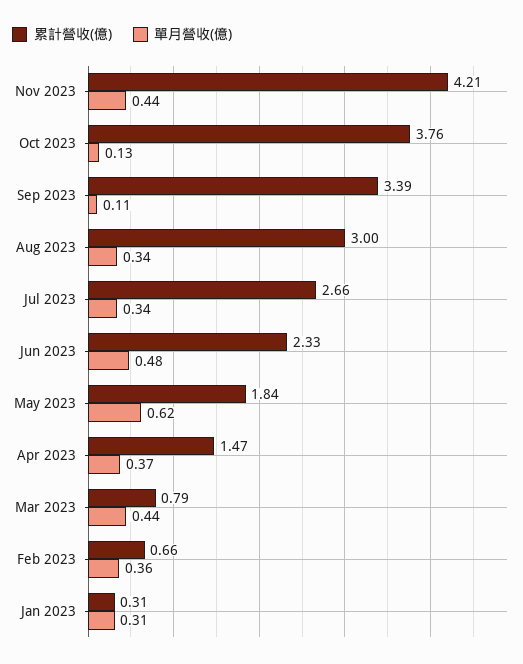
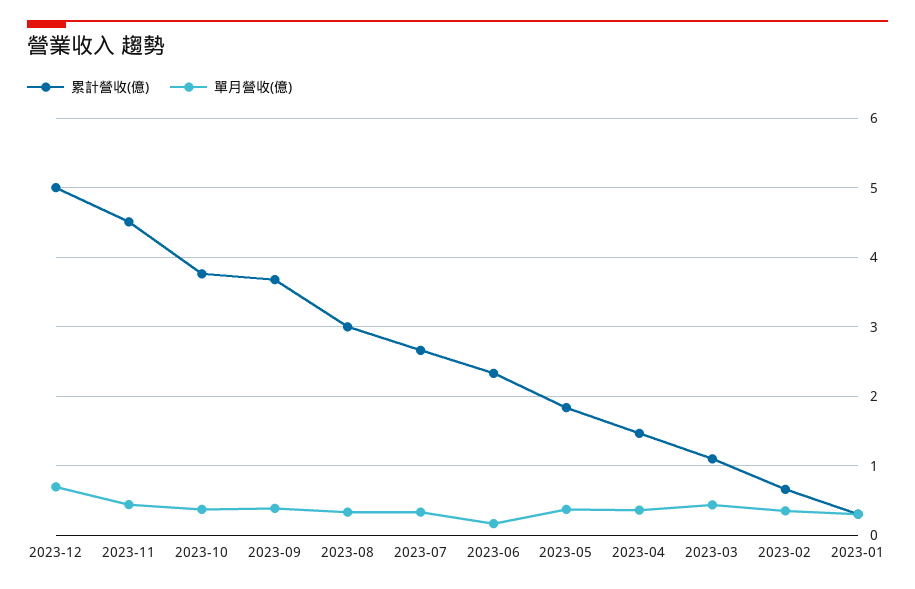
累計營收(億), Nov 2023: 4.21 -> 4.5
單月營收(億), Oct 2023: 0.13 -> 0.4
累計營收(億), Sep 2023: 3.39 -> 3.7
單月營收(億), Sep 2023: 0.11 -> 0.4
單月營收(億), Jun 2023: 0.48 -> 0.2
單月營收(億), May 2023: 0.62 -> 0.4
累計營收(億), Mar 2023: 0.79 -> 1.1
累計營收(億), 2023-12: none -> 5
單月營收(億), 2023-12: none -> 0.7

